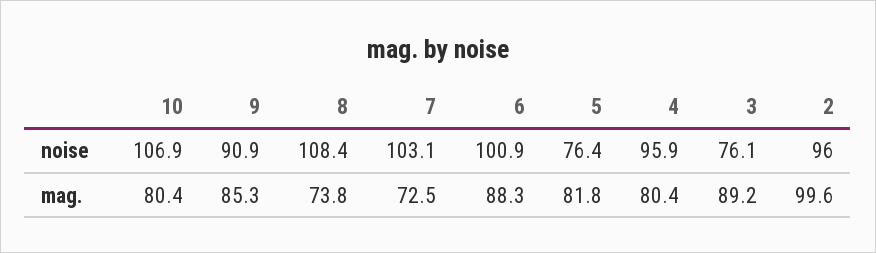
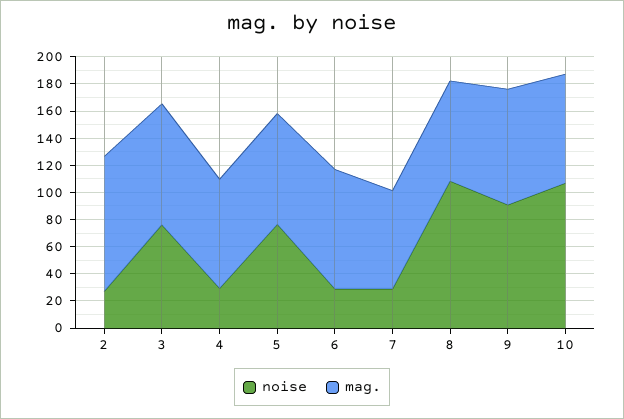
noise, 7: 103.1 -> 30
noise, 6: 100.9 -> 30
noise, 4: 95.9 -> 30
noise, 2: 96 -> 30

